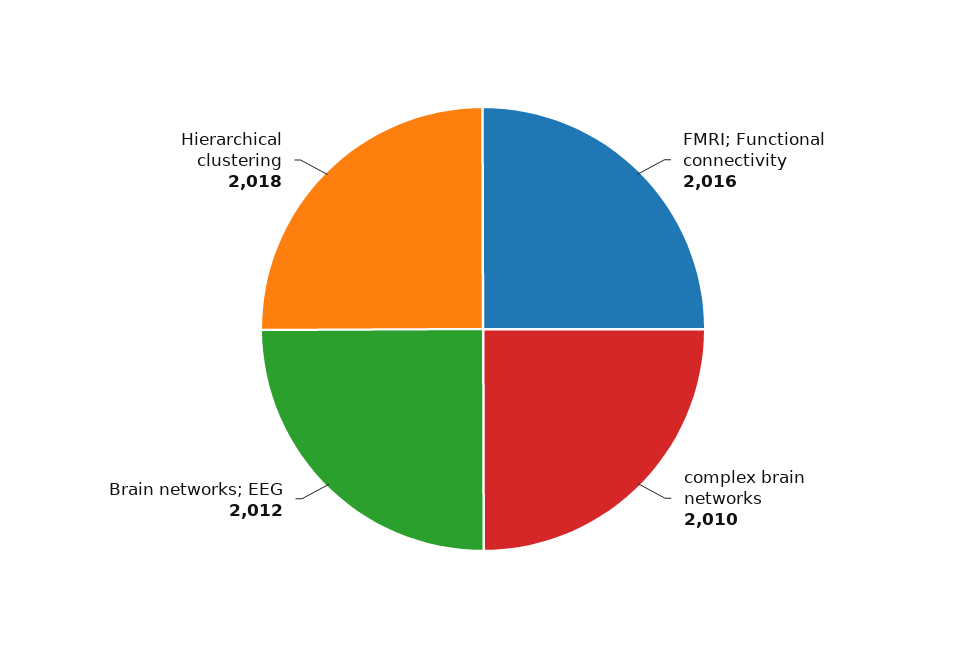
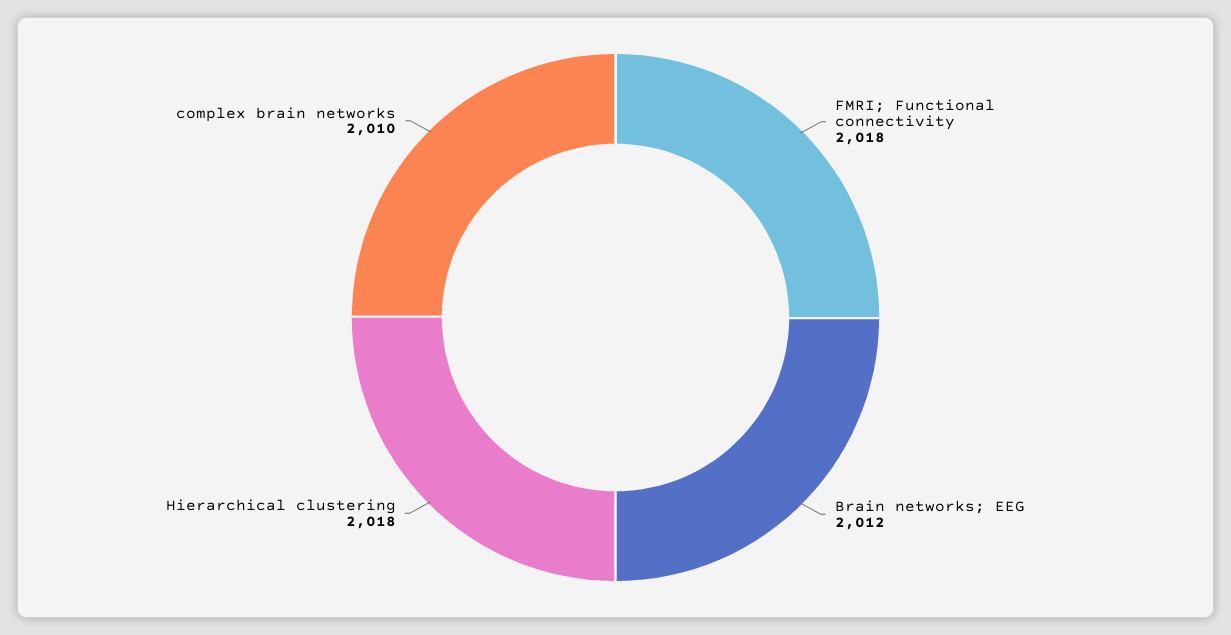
FMRI; Functional connectivity: 2016 -> 2018

